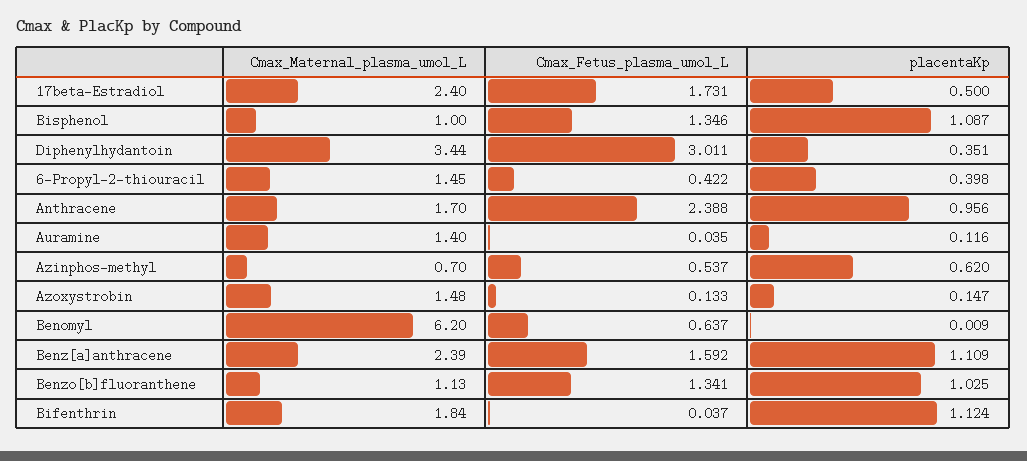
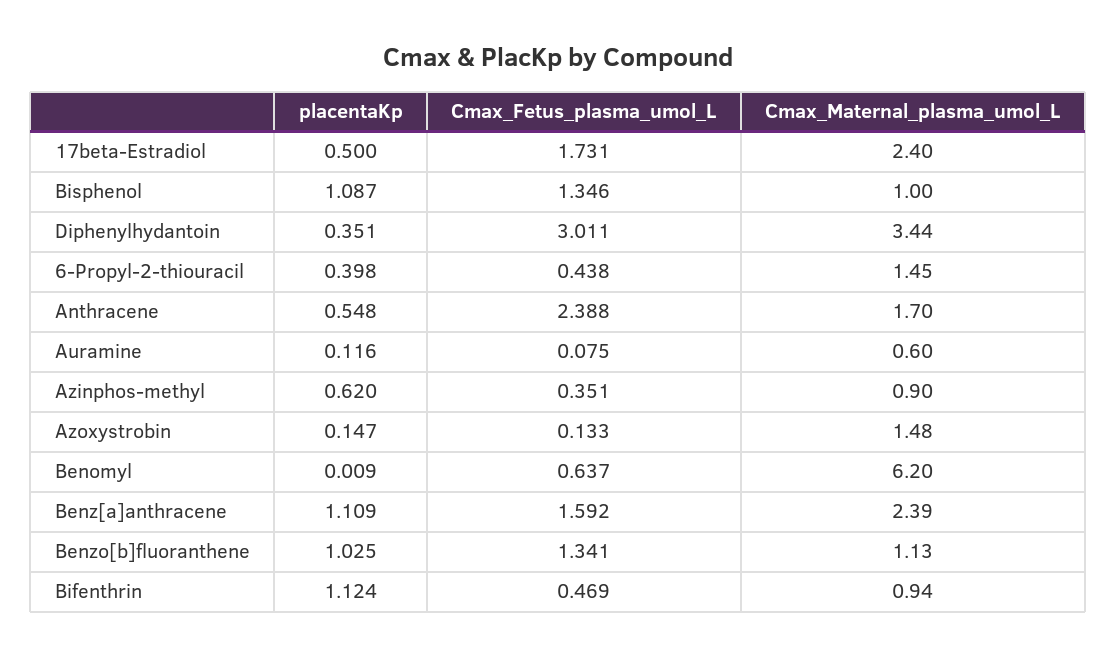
Cmax_Fetus_plasma_umol_L, 6-Propyl-2-thiouracil: 0.422 -> 0.438
placentaKp, Anthracene: 0.956 -> 0.548
Cmax_Maternal_plasma_umol_L, Auramine: 1.4 -> 0.6
Cmax_Fetus_plasma_umol_L, Auramine: 0.035 -> 0.075
Cmax_Maternal_plasma_umol_L, Azinphos-methyl: 0.7 -> 0.9
Cmax_Fetus_plasma_umol_L, Azinphos-methyl: 0.537 -> 0.351
Cmax_Maternal_plasma_umol_L, Bifenthrin: 1.84 -> 0.94
Cmax_Fetus_plasma_umol_L, Bifenthrin: 0.037 -> 0.469

